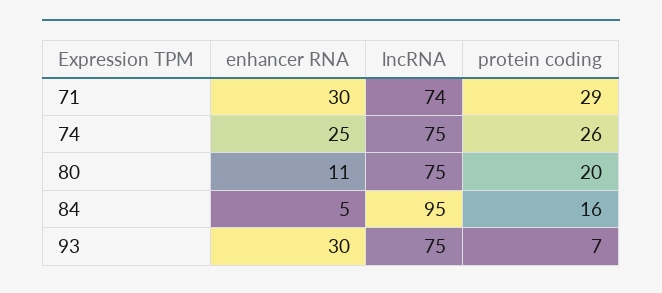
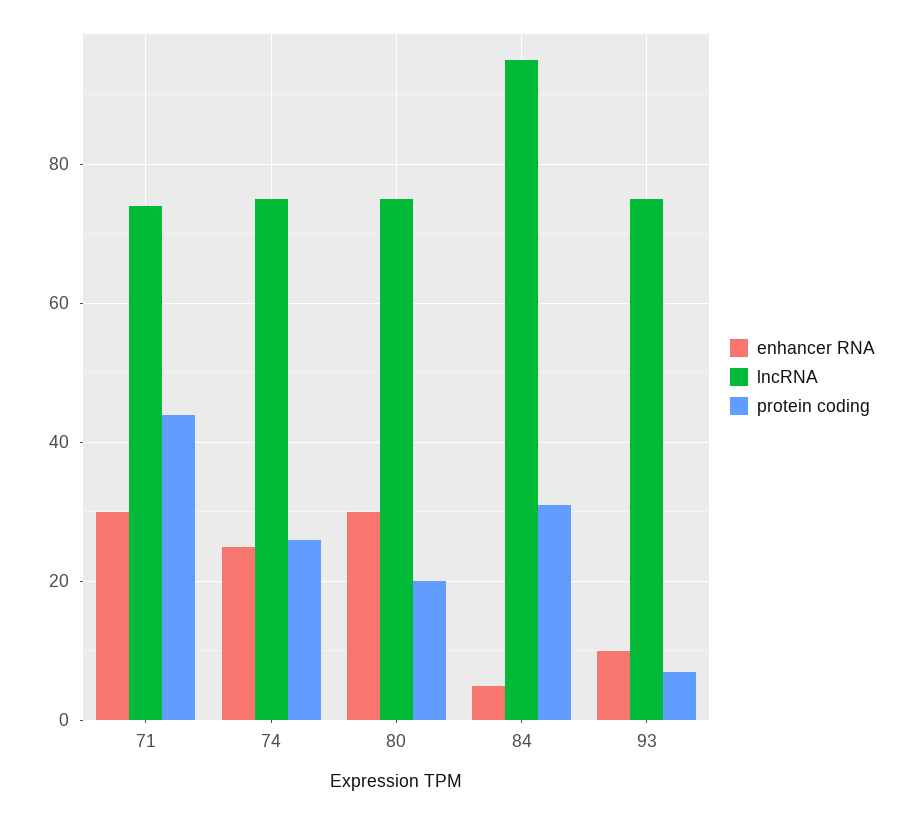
protein coding, 71: 29 -> 45
enhancer RNA, 80: 11 -> 30
protein coding, 84: 16 -> 30
enhancer RNA, 93: 30 -> 10

